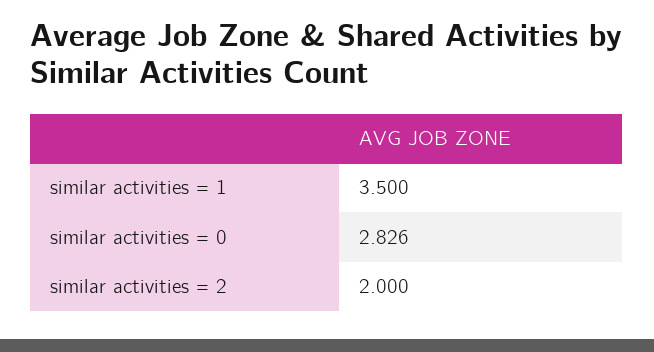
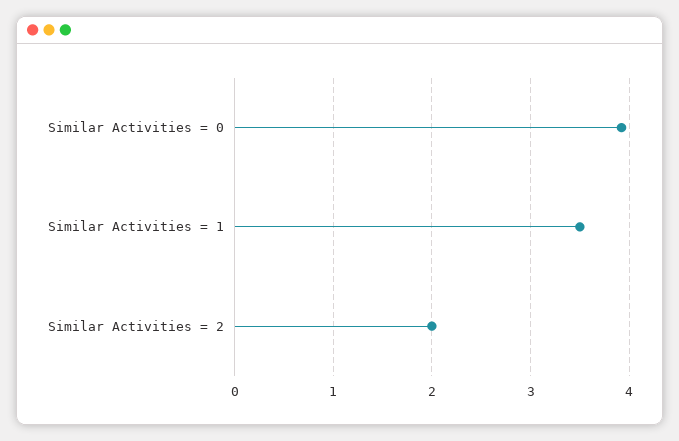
similar activities = 0: 2.826 -> 3.9

